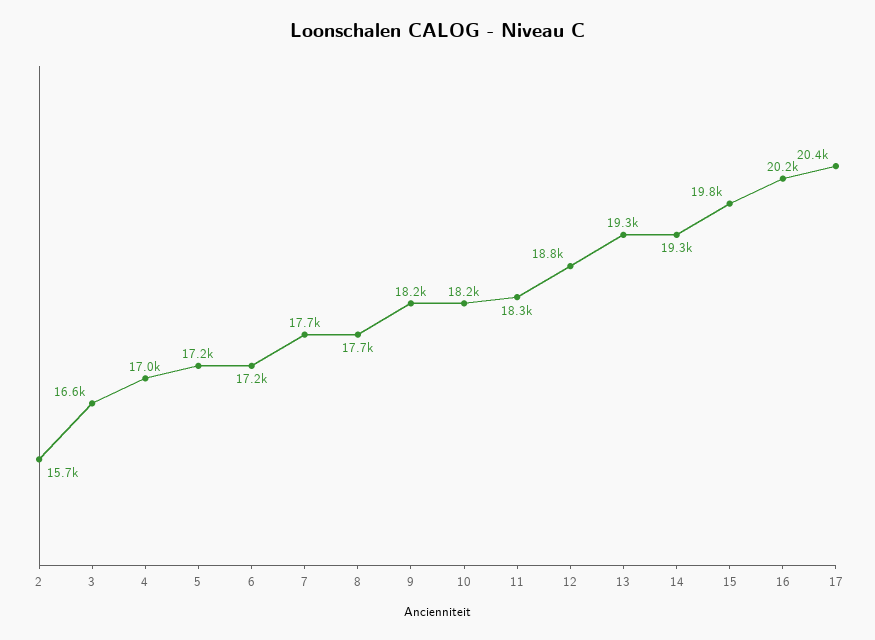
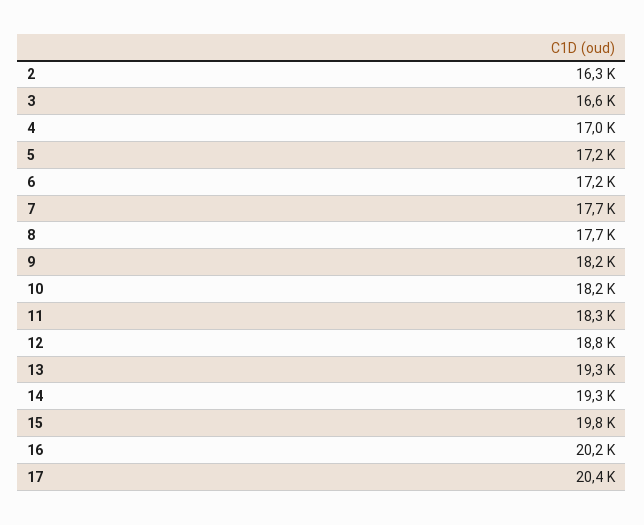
2: 15700 -> 16300

